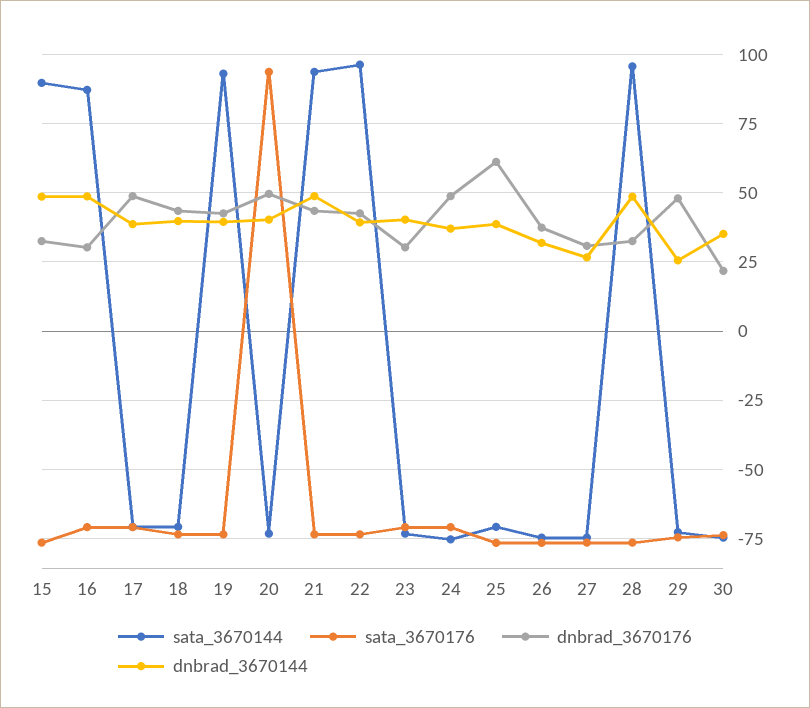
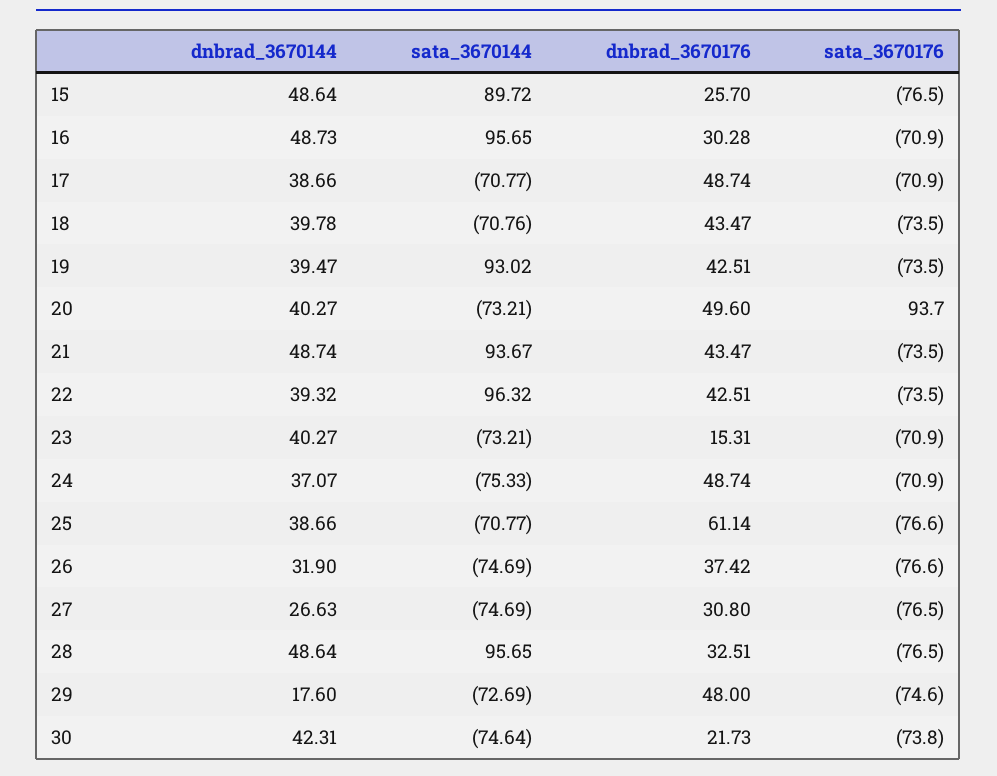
dnbrad_3670176, 15: 32.5 -> 25.7
sata_3670144, 16: 87.5 -> 95.65
dnbrad_3670176, 23: 30 -> 15.31
dnbrad_3670144, 29: 25 -> 17.6
dnbrad_3670144, 30: 35 -> 42.31

